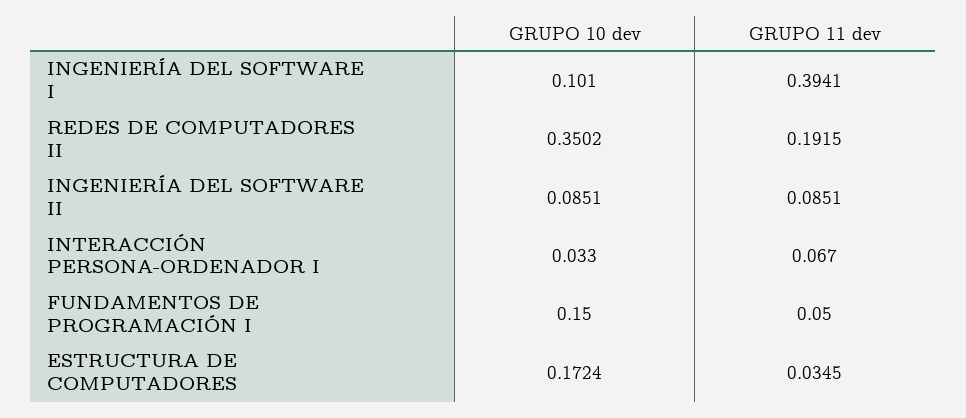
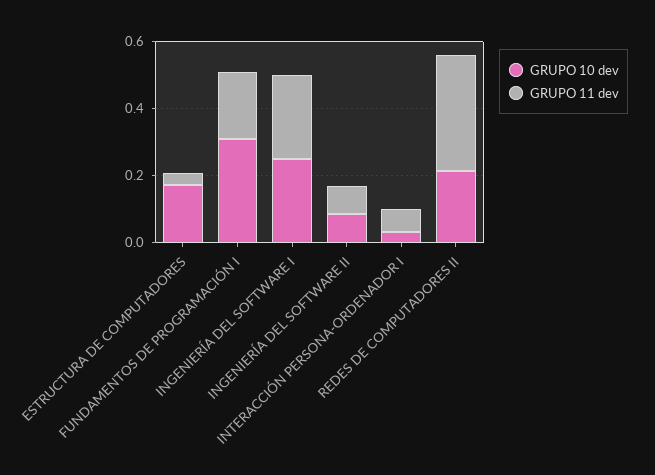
GRUPO 10 dev, INGENIERÍA DEL SOFTWARE I: 0.101 -> 0.25
GRUPO 11 dev, INGENIERÍA DEL SOFTWARE I: 0.3941 -> 0.25
GRUPO 10 dev, REDES DE COMPUTADORES II: 0.3502 -> 0.2
GRUPO 11 dev, REDES DE COMPUTADORES II: 0.1915 -> 0.35
GRUPO 10 dev, FUNDAMENTOS DE PROGRAMACIÓN I: 0.15 -> 0.3
GRUPO 11 dev, FUNDAMENTOS DE PROGRAMACIÓN I: 0.05 -> 0.2

